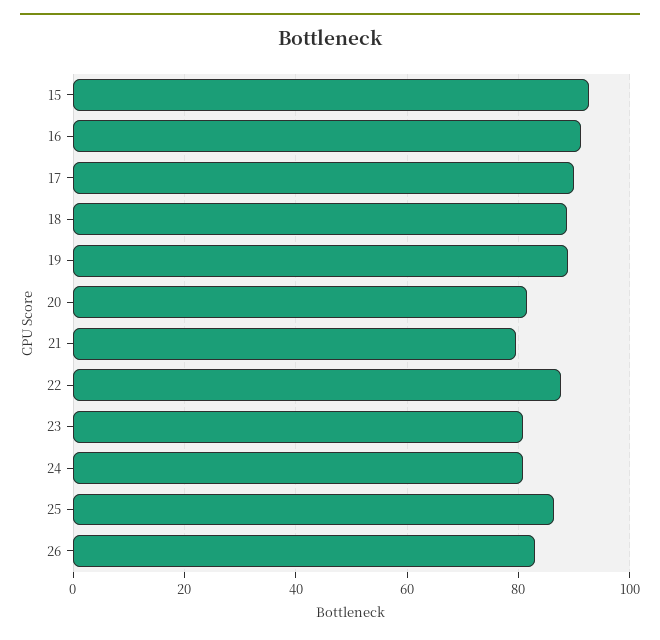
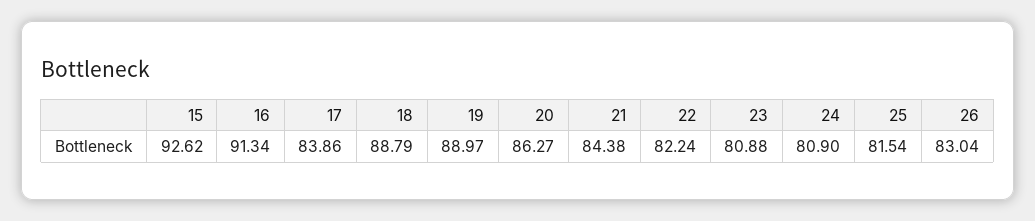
17: 90 -> 83.86
20: 82 -> 86.27
21: 80 -> 84.38
22: 88 -> 82.24
25: 86 -> 81.54

